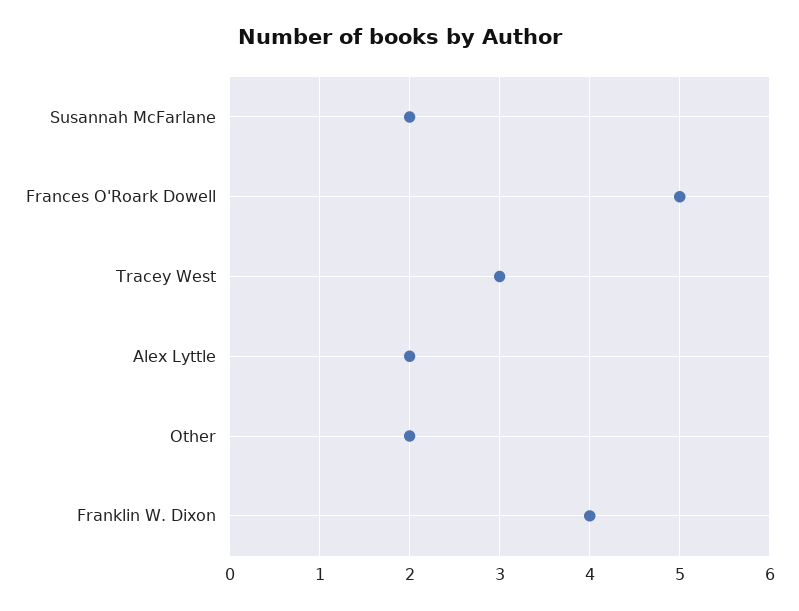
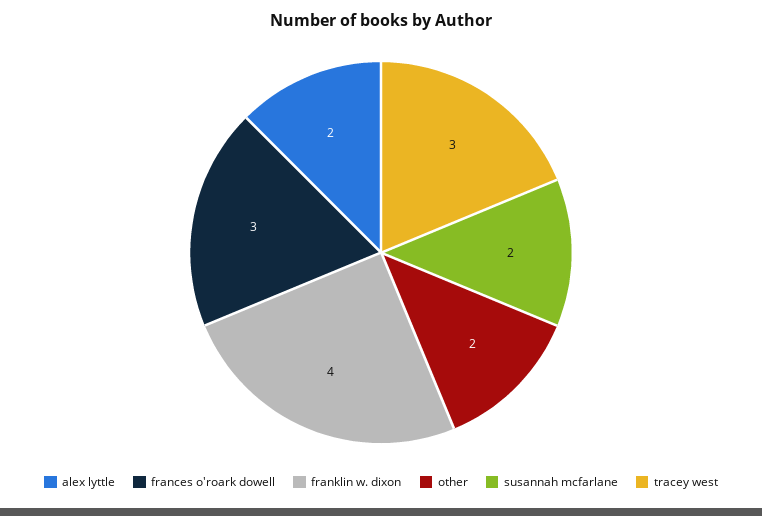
Frances O'Roark Dowell: 5 -> 3

